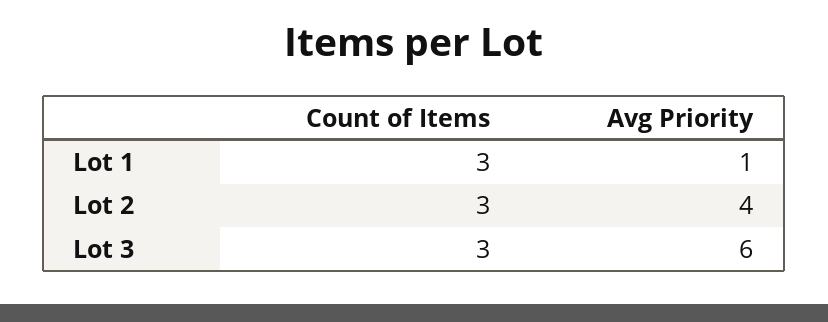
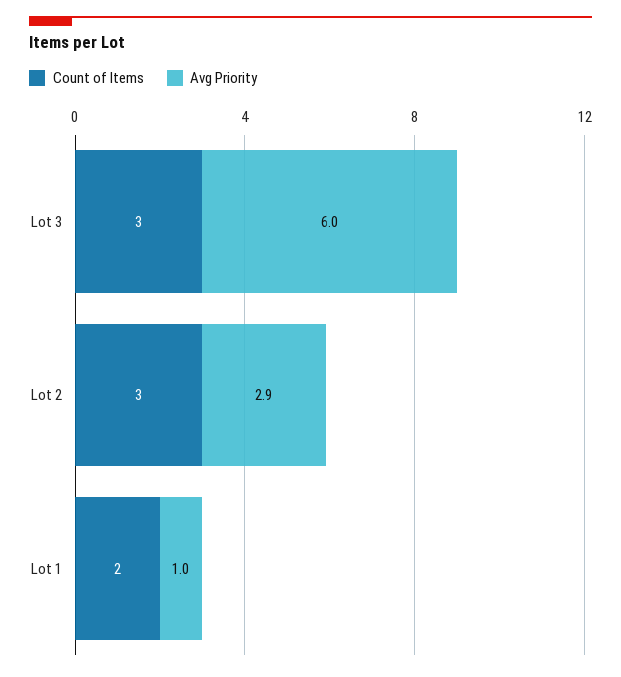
Count of Items, Lot 1: 3 -> 2
Avg Priority, Lot 2: 4 -> 2.9

